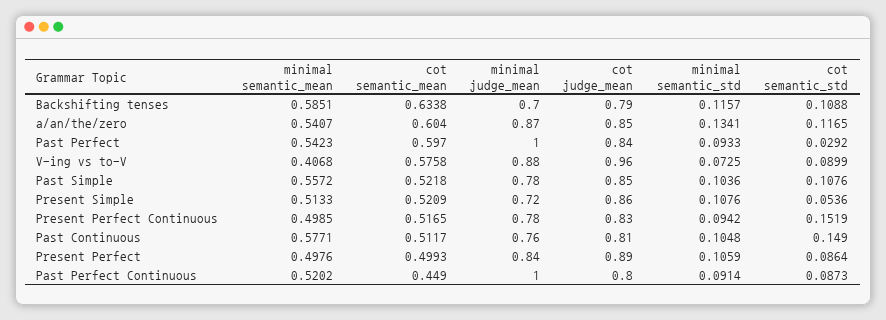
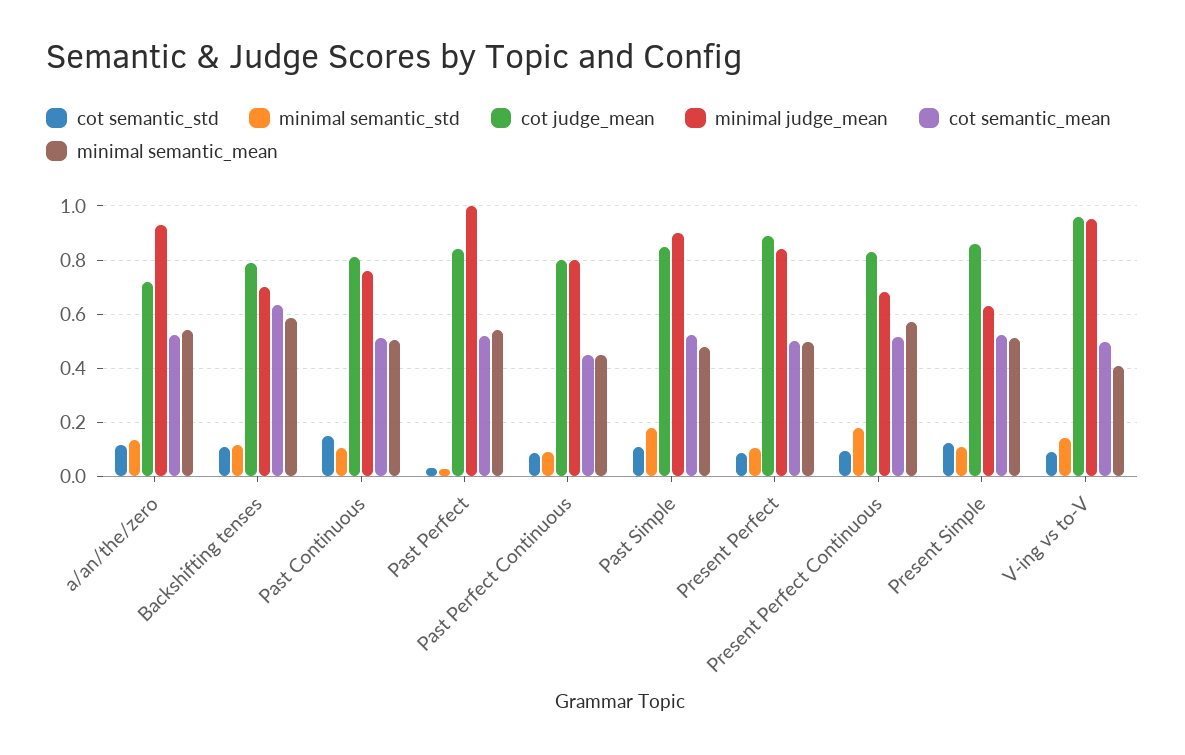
cot semantic_mean, a/an/the/zero: 0.604 -> 0.525
minimal judge_mean, a/an/the/zero: 0.87 -> 0.925
cot judge_mean, a/an/the/zero: 0.85 -> 0.725
cot semantic_mean, Past Perfect: 0.597 -> 0.525
minimal semantic_std, Past Perfect: 0.0933 -> 0.025
cot semantic_mean, V-ing vs to-V: 0.5758 -> 0.5
minimal judge_mean, V-ing vs to-V: 0.88 -> 0.95
minimal semantic_std, V-ing vs to-V: 0.0725 -> 0.15
minimal semantic_mean, Past Simple: 0.5572 -> 0.475
minimal judge_mean, Past Simple: 0.78 -> 0.9
minimal semantic_std, Past Simple: 0.1036 -> 0.175
minimal judge_mean, Present Simple: 0.72 -> 0.625
cot semantic_std, Present Simple: 0.0536 -> 0.125
minimal semantic_mean, Present Perfect Continuous: 0.4985 -> 0.575
minimal judge_mean, Present Perfect Continuous: 0.78 -> 0.675
minimal semantic_std, Present Perfect Continuous: 0.0942 -> 0.175
cot semantic_std, Present Perfect Continuous: 0.1519 -> 0.1
minimal semantic_mean, Past Continuous: 0.5771 -> 0.5
minimal semantic_mean, Past Perfect Continuous: 0.5202 -> 0.45
minimal judge_mean, Past Perfect Continuous: 1 -> 0.8

